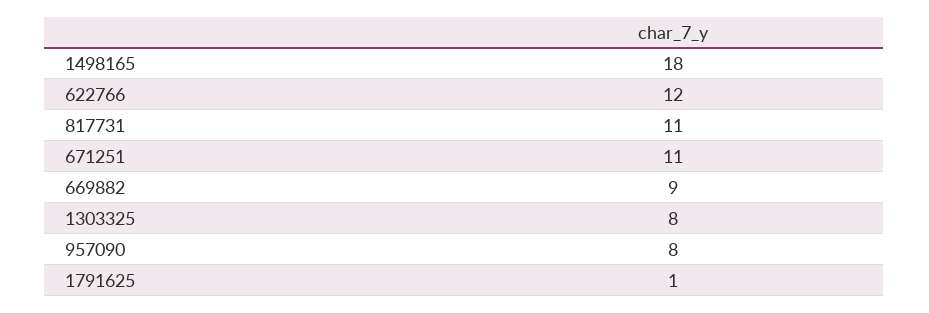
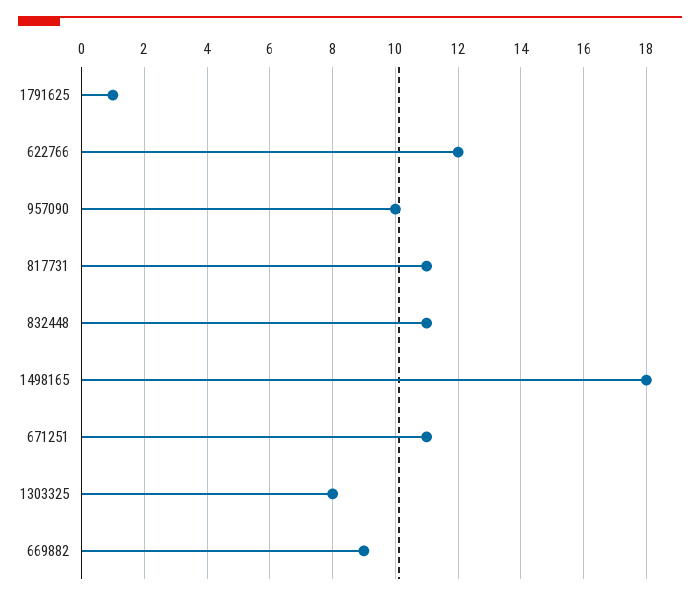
957090: 8 -> 10
832448: none -> 11

